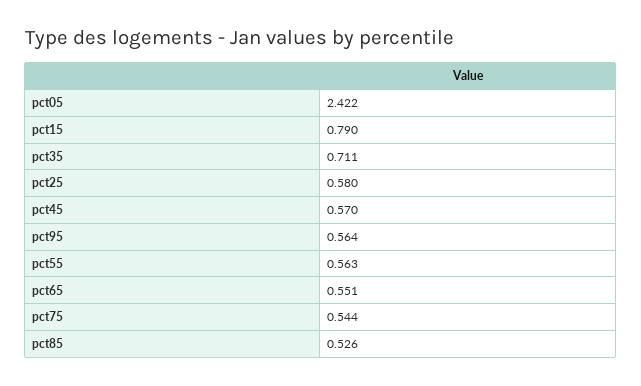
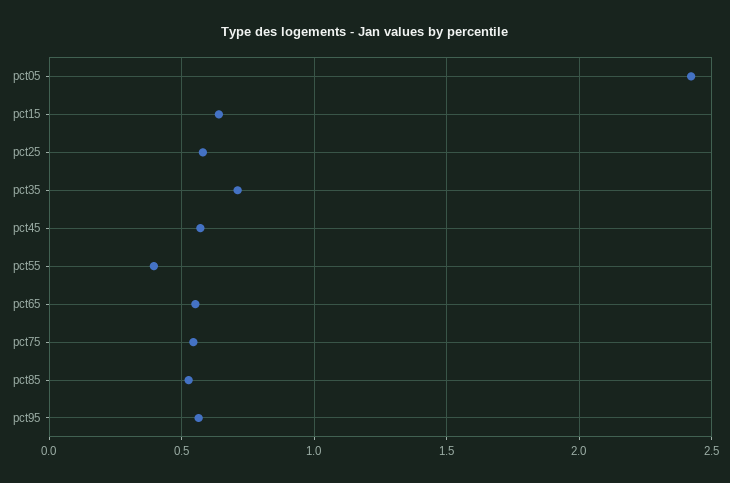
pct15: 0.79 -> 0.65
pct55: 0.563 -> 0.4

